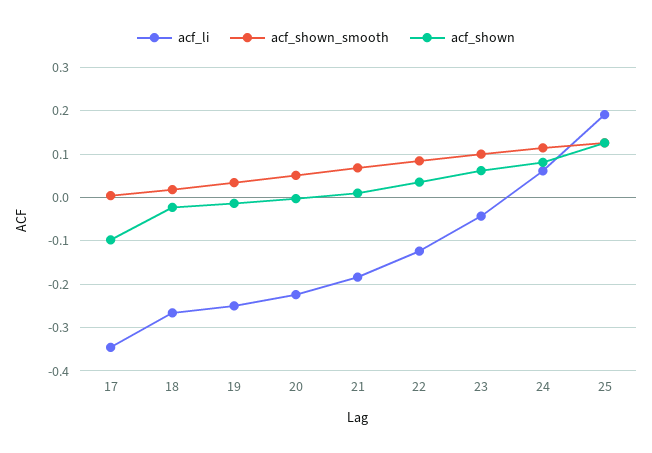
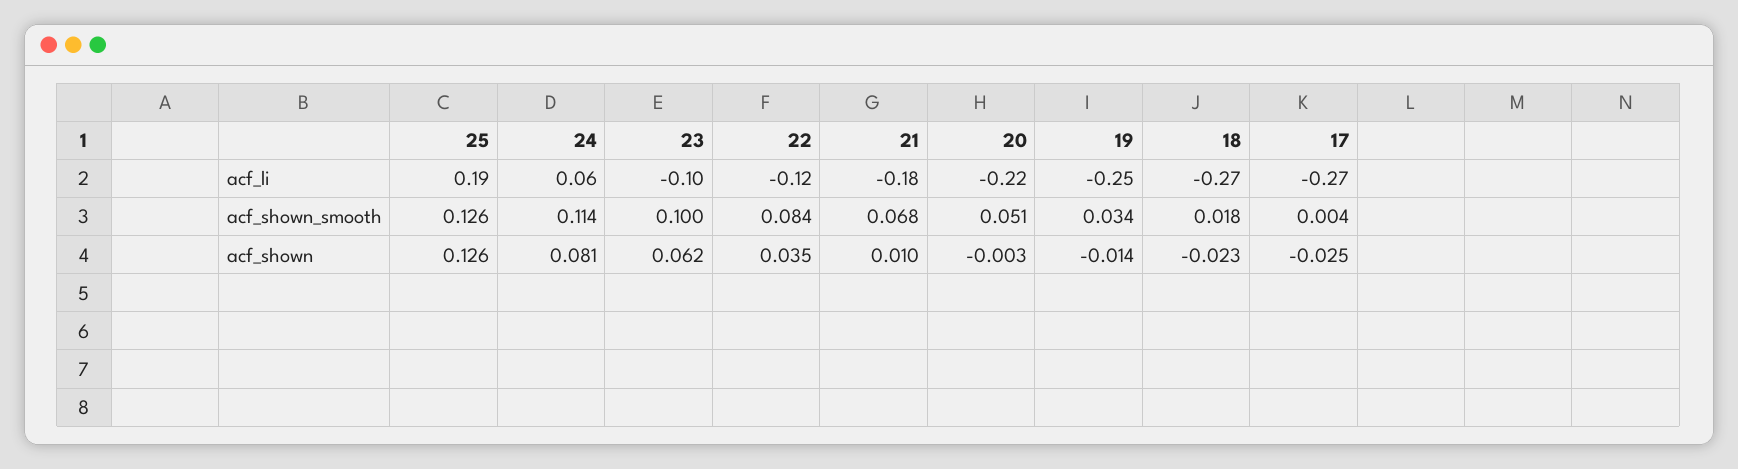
acf_li, 17: -0.34 -> -0.27
acf_shown, 17: -0.1 -> -0.025
acf_li, 23: -0.04 -> -0.1

